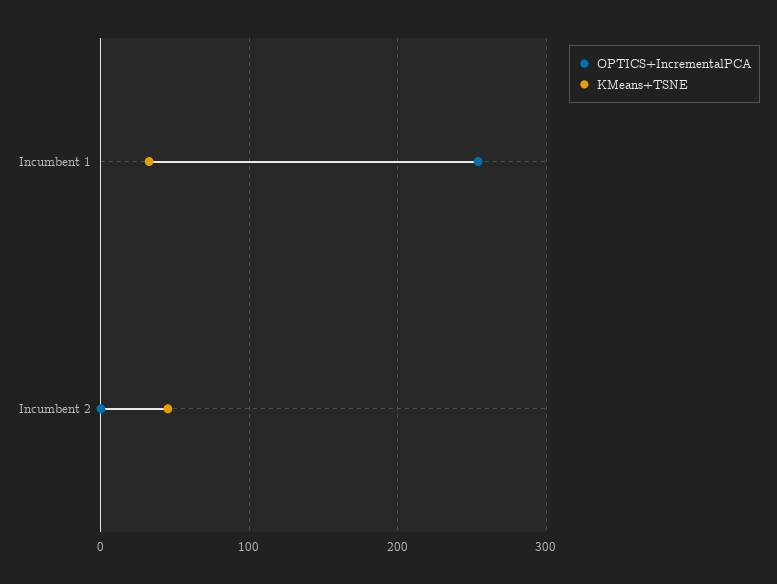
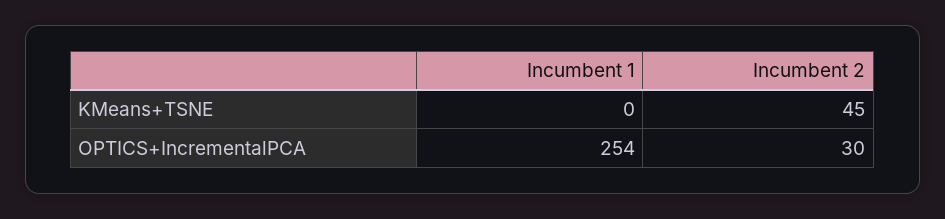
KMeans+TSNE, Incumbent 1: 30 -> 0
OPTICS+IncrementalPCA, Incumbent 2: 0 -> 30

